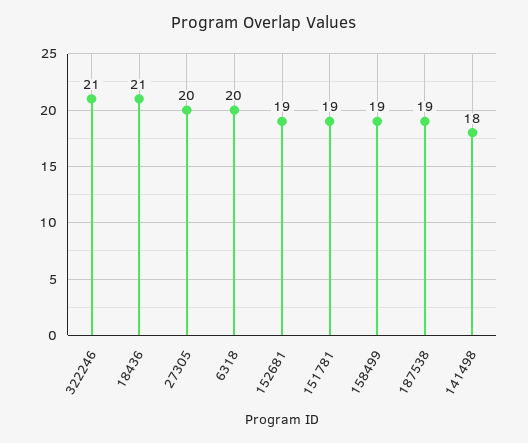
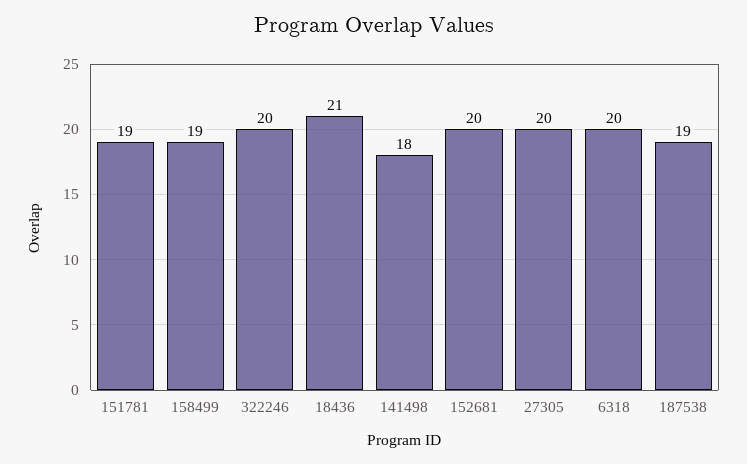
322246: 21 -> 20
152681: 19 -> 20

